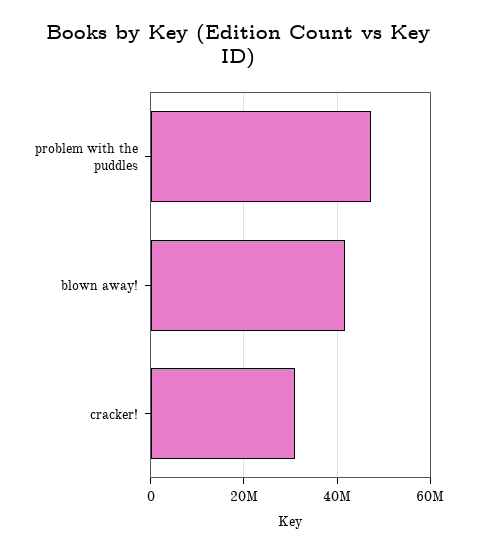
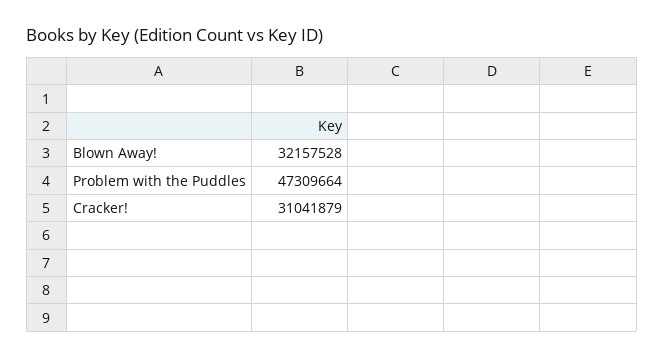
blown away!: 42000000 -> 32157528

